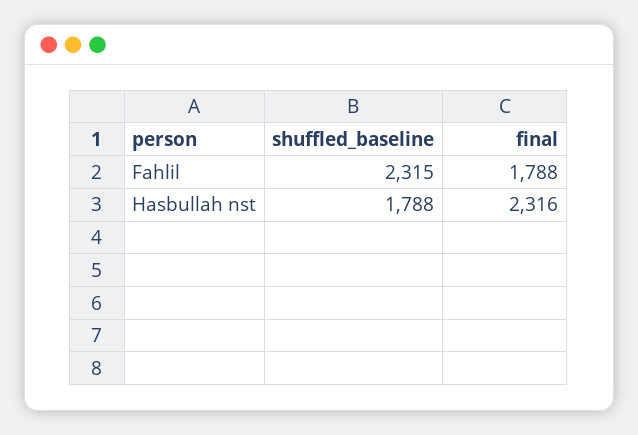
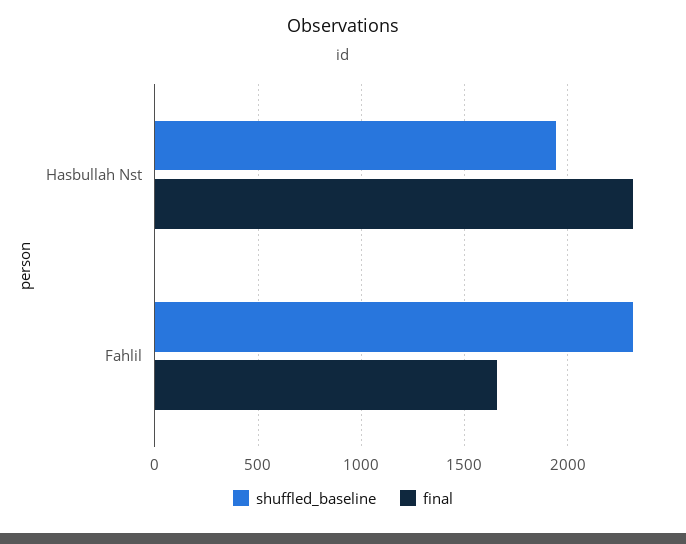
final, Fahlil: 1788 -> 1650
shuffled_baseline, Hasbullah nst: 1788 -> 1950

